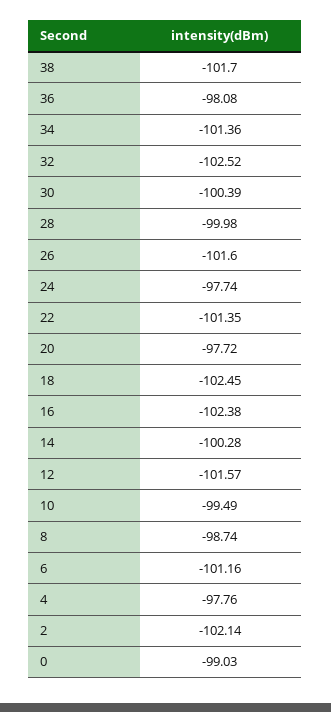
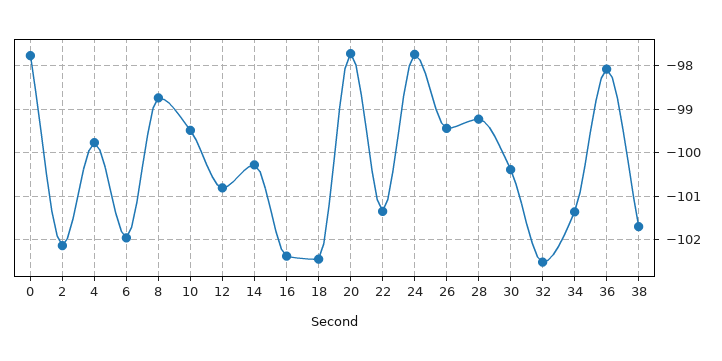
28: -99.98 -> -99.2
26: -101.6 -> -99.4
12: -101.57 -> -100.8
6: -101.16 -> -102
4: -97.76 -> -99.8
0: -99.03 -> -97.8

